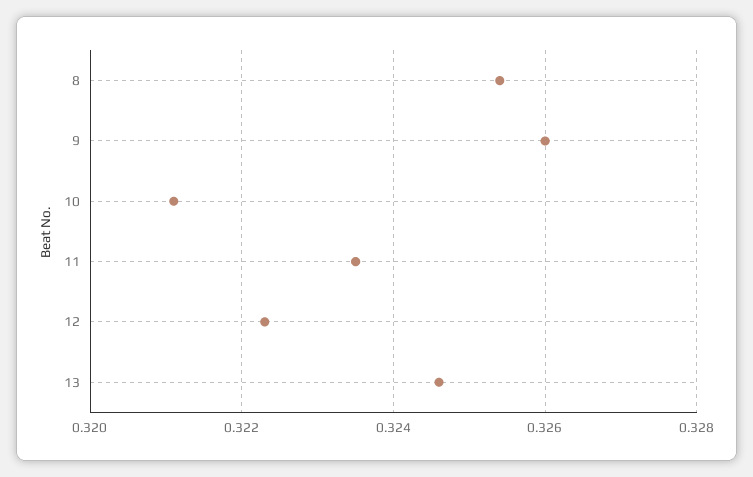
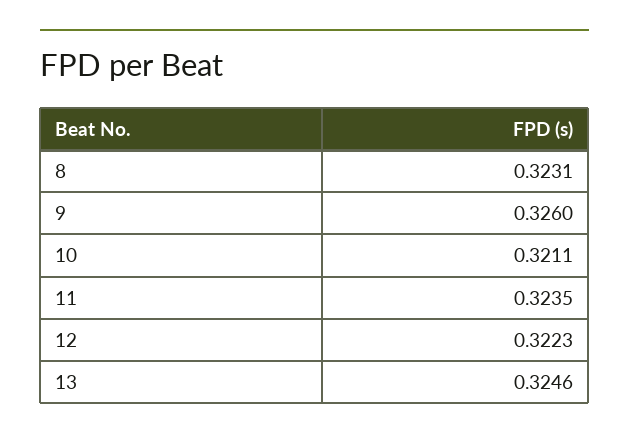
8: 0.3255 -> 0.3231

